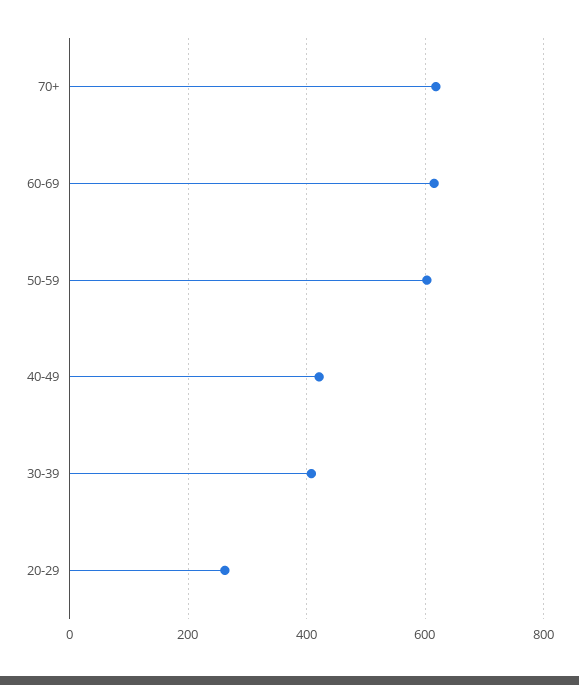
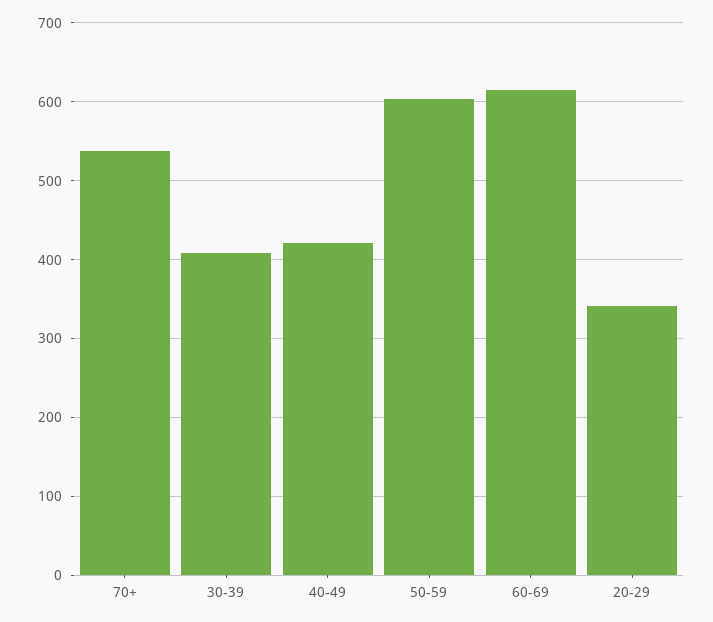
70+: 620 -> 540
20-29: 260 -> 340

